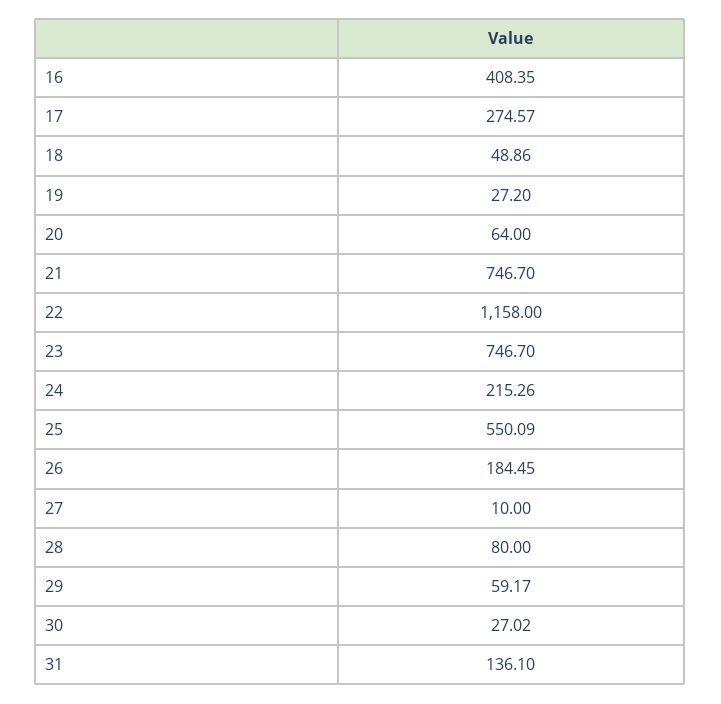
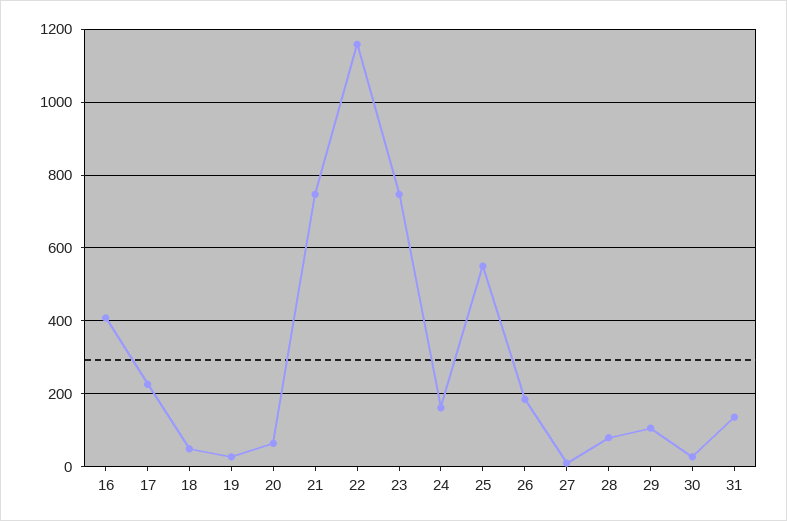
17: 274.57 -> 220
24: 215.26 -> 160
29: 59.17 -> 100

